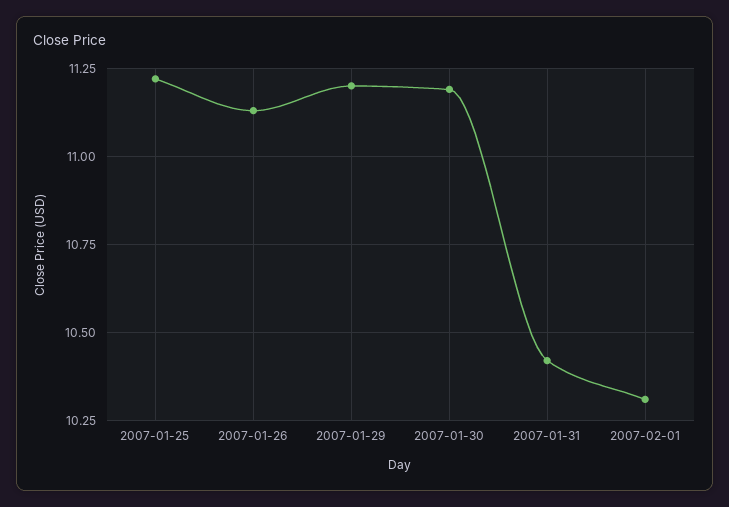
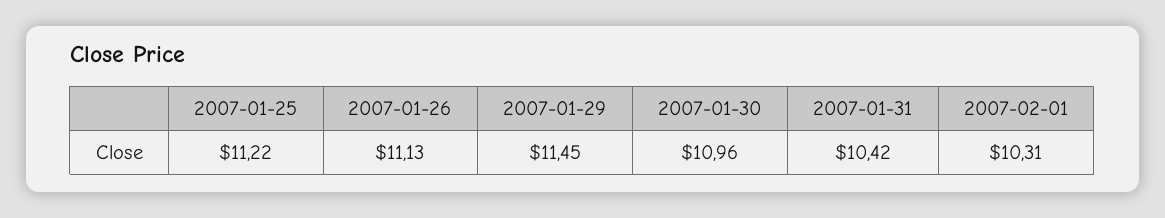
2007-01-29: 11.2 -> 11.45
2007-01-30: 11.2 -> 10.96

